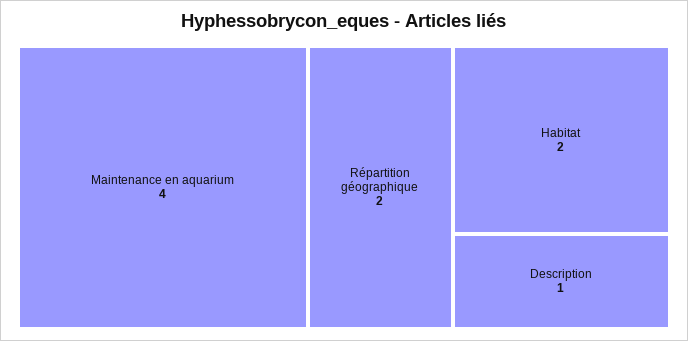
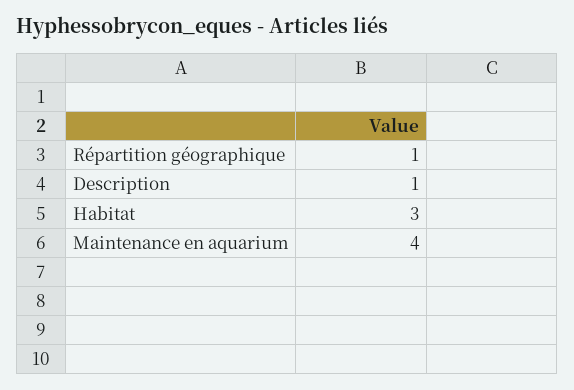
Répartition géographique: 2 -> 1
Habitat: 2 -> 3

